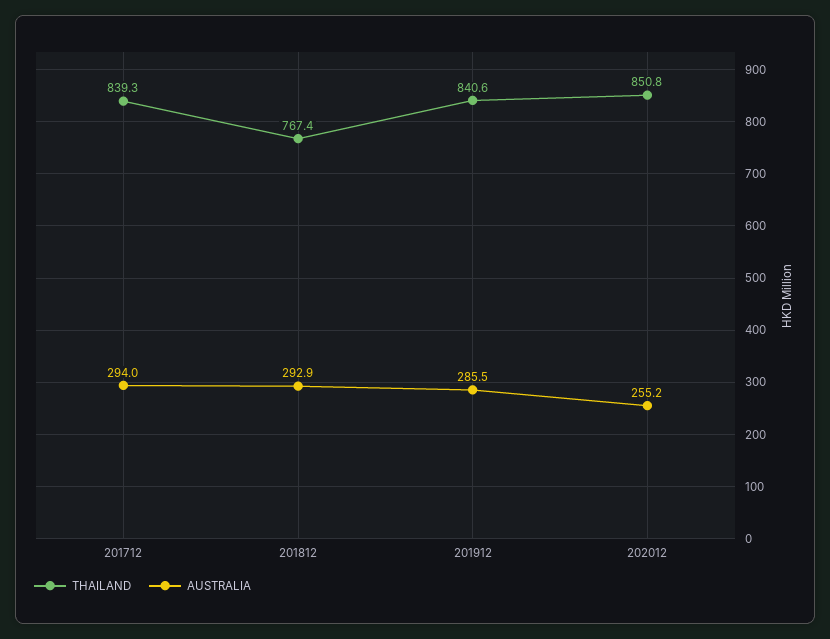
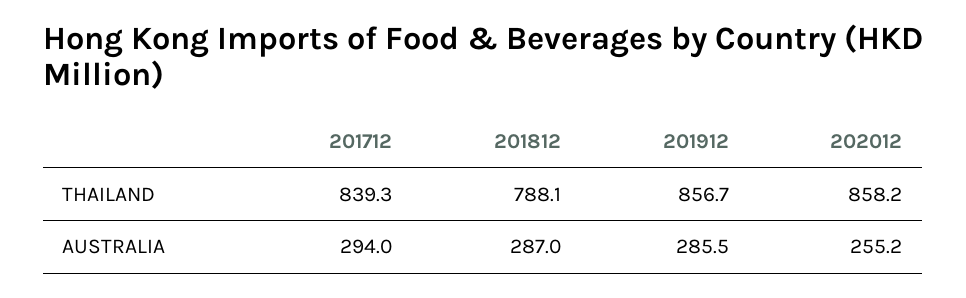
THAILAND, 201812: 767.4 -> 788.1
AUSTRALIA, 201812: 292.9 -> 287
THAILAND, 201912: 840.6 -> 856.7
THAILAND, 202012: 850.8 -> 858.2

